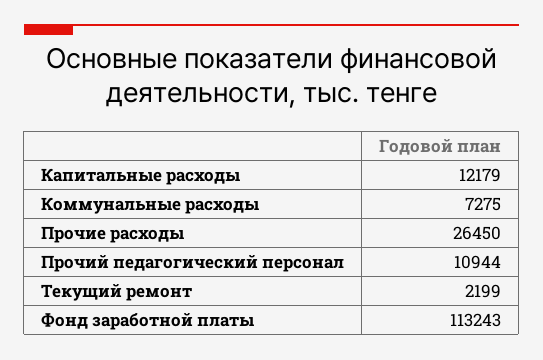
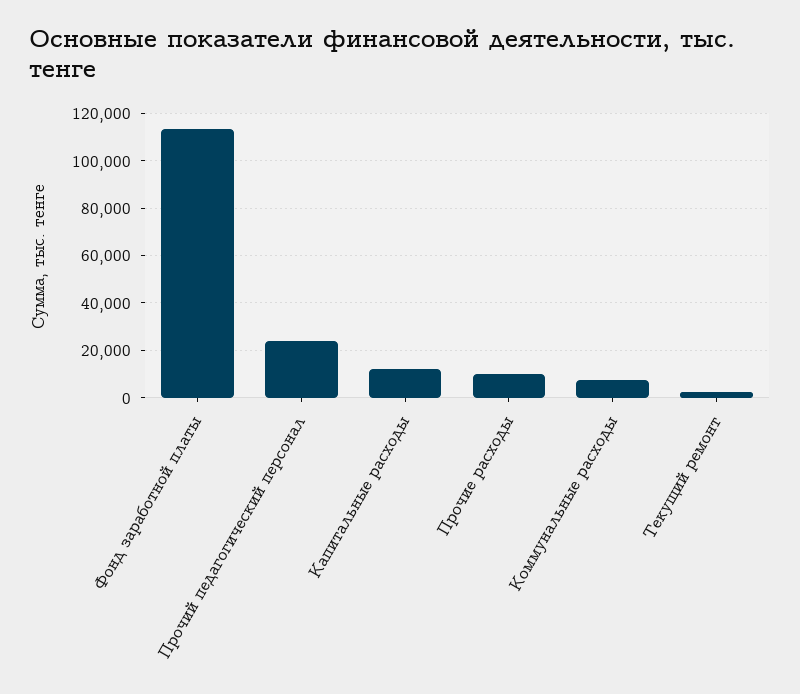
Прочие расходы: 26450 -> 10000
Прочий педагогический персонал: 10944 -> 25000

